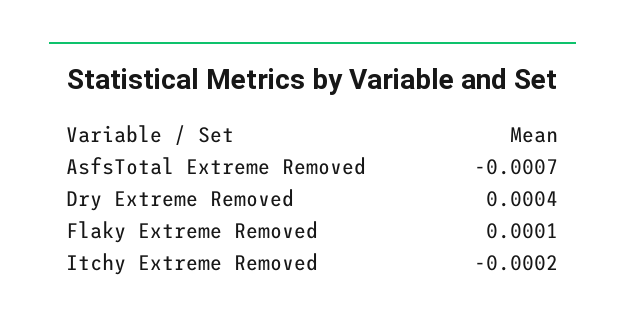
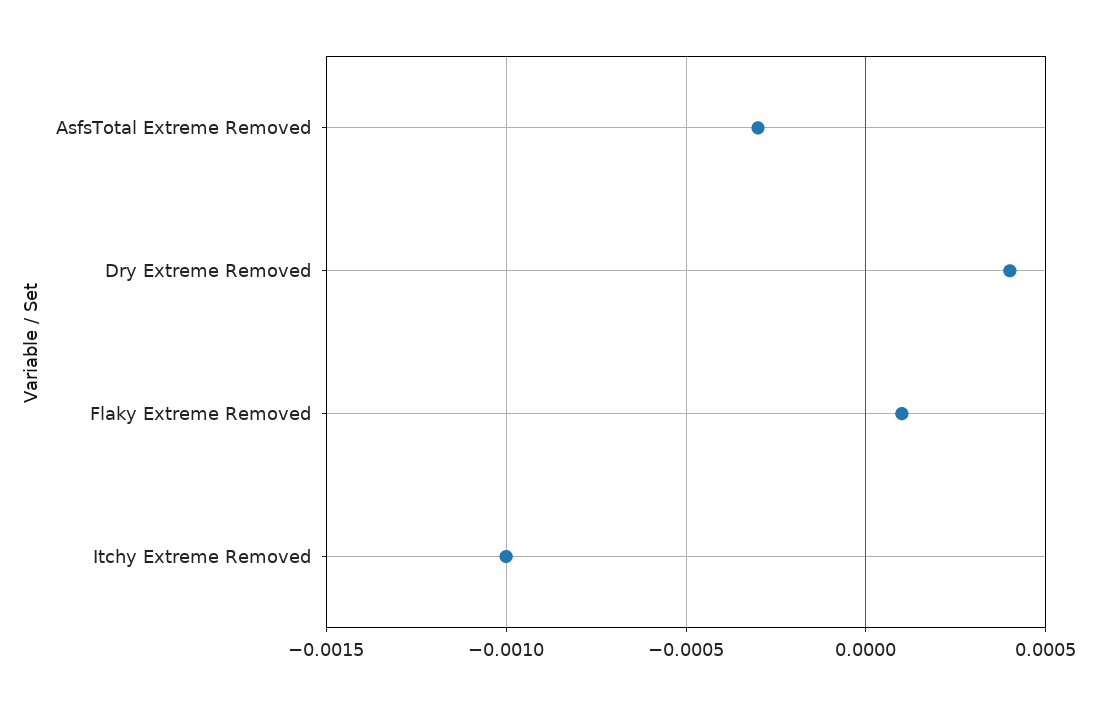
AsfsTotal Extreme Removed: -0.0007 -> -0.0003
Itchy Extreme Removed: -0.0002 -> -0.001

